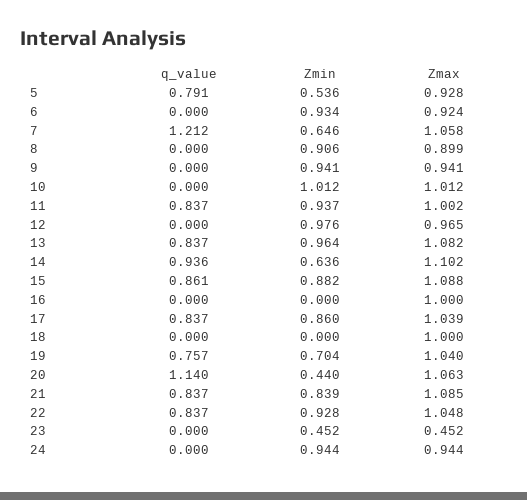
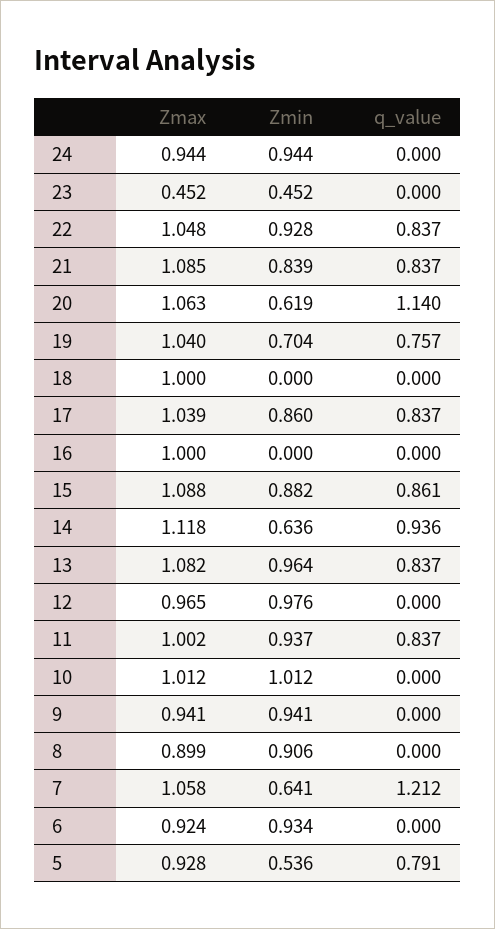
Zmin, 7: 0.646 -> 0.641
Zmax, 14: 1.102 -> 1.118
Zmin, 20: 0.44 -> 0.619

